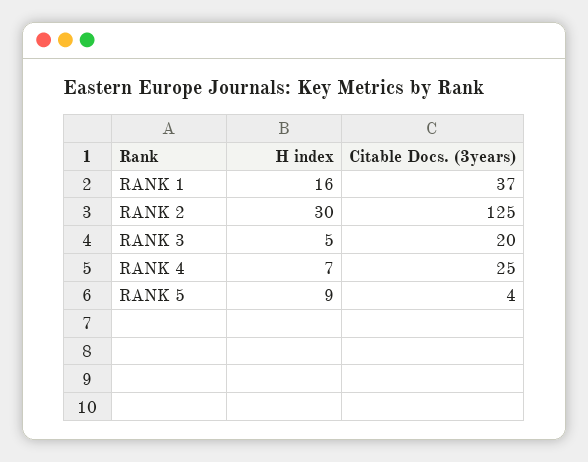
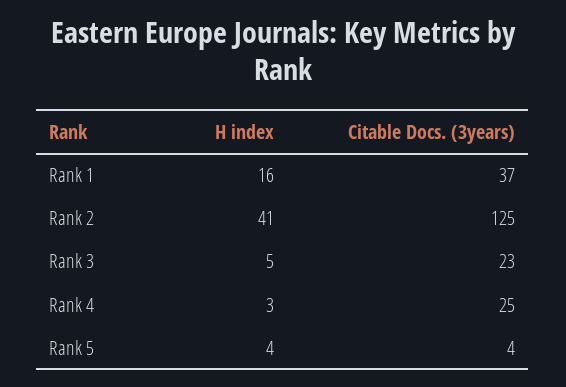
H index, RANK 2: 30 -> 41
Citable Docs. (3years), RANK 3: 20 -> 23
H index, RANK 4: 7 -> 3
H index, RANK 5: 9 -> 4

